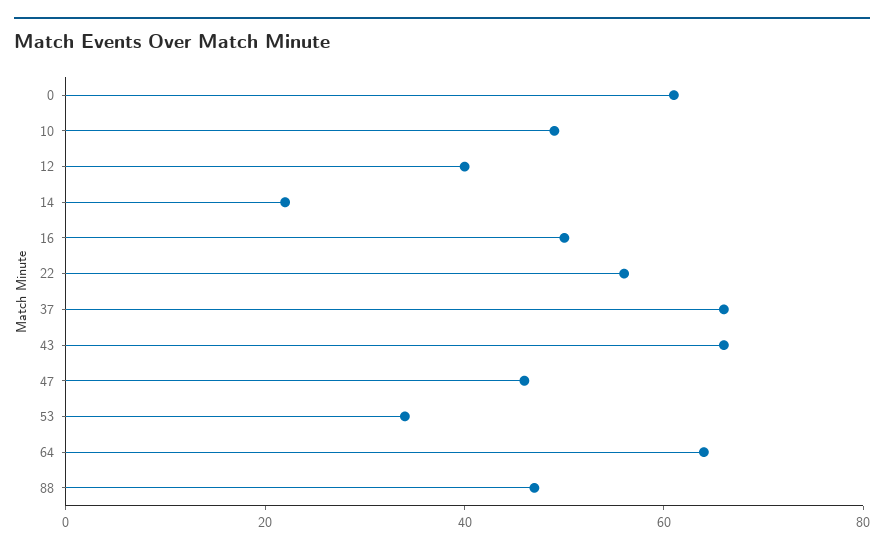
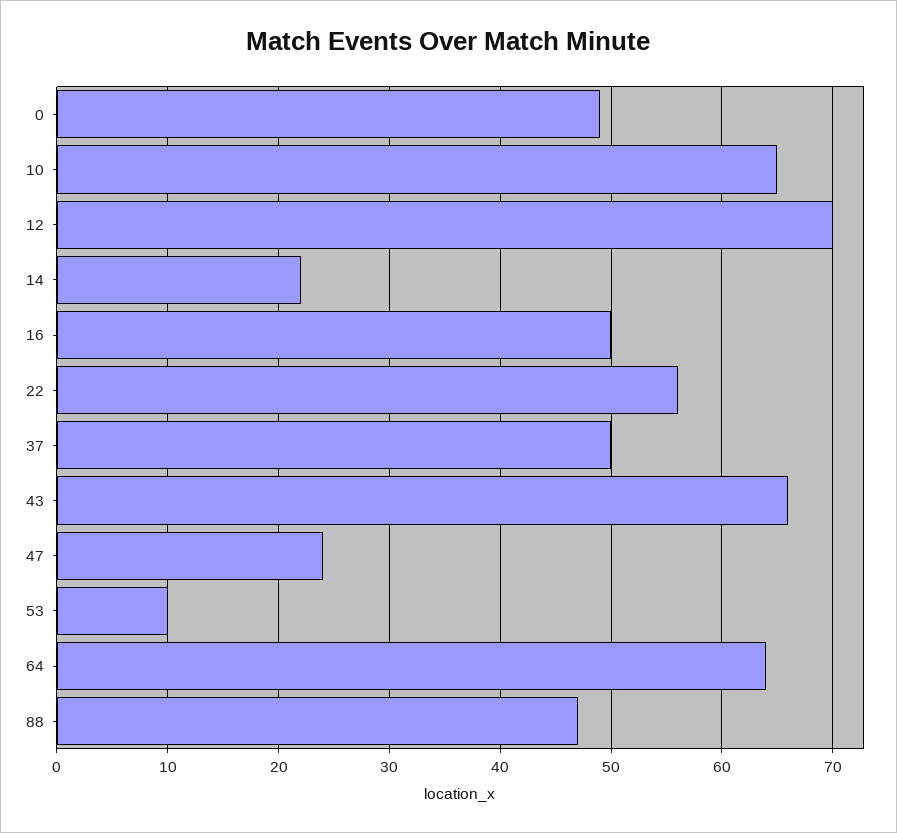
0: 60 -> 49
10: 50 -> 65
12: 40 -> 70
37: 65 -> 50
47: 45 -> 24
53: 35 -> 10

